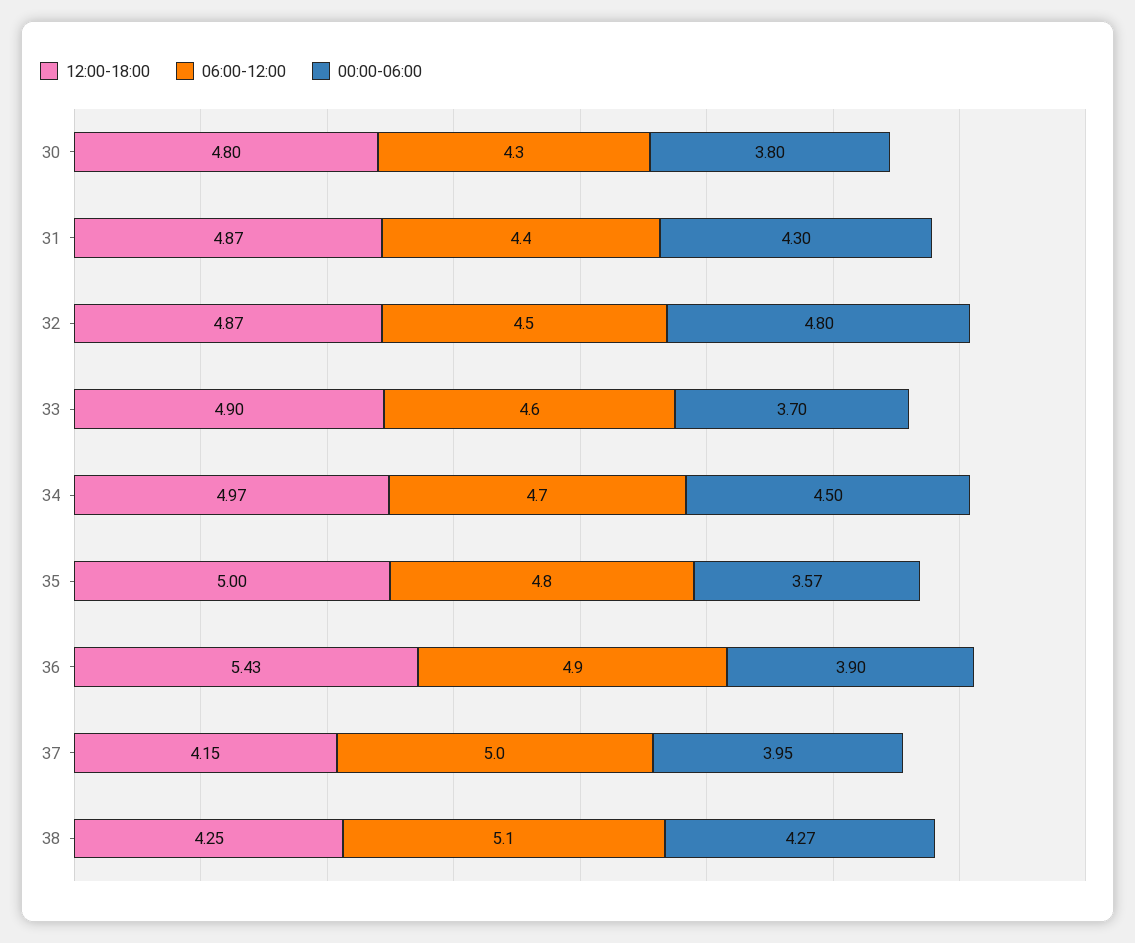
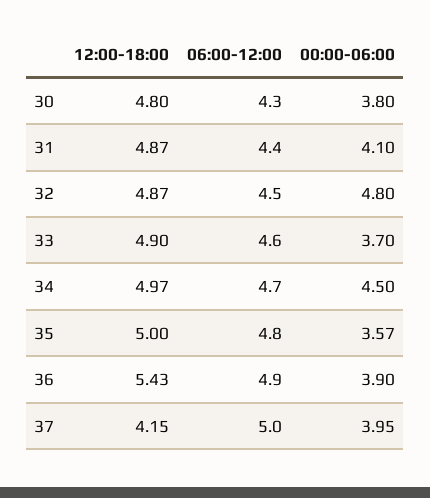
00:00-06:00, 31: 4.3 -> 4.1
12:00-18:00, 38: 4.25 -> none
06:00-12:00, 38: 5.1 -> none
00:00-06:00, 38: 4.27 -> none

